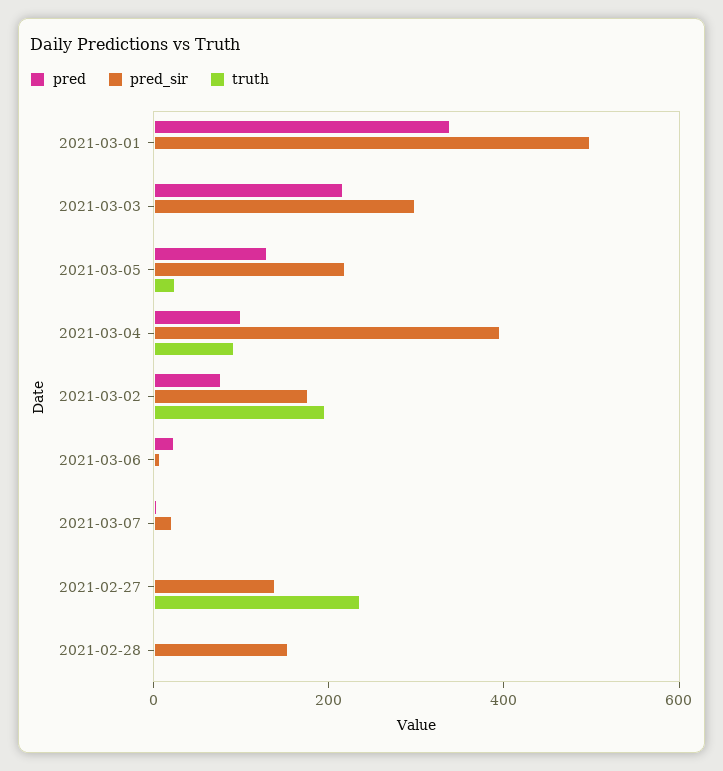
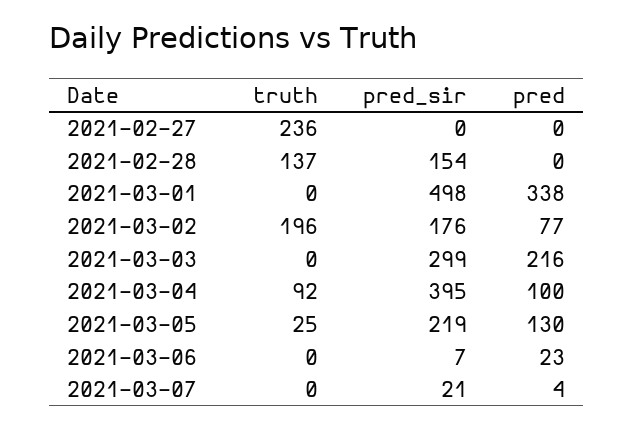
pred_sir, 2021-02-27: 150 -> 0
truth, 2021-02-28: 0 -> 137

